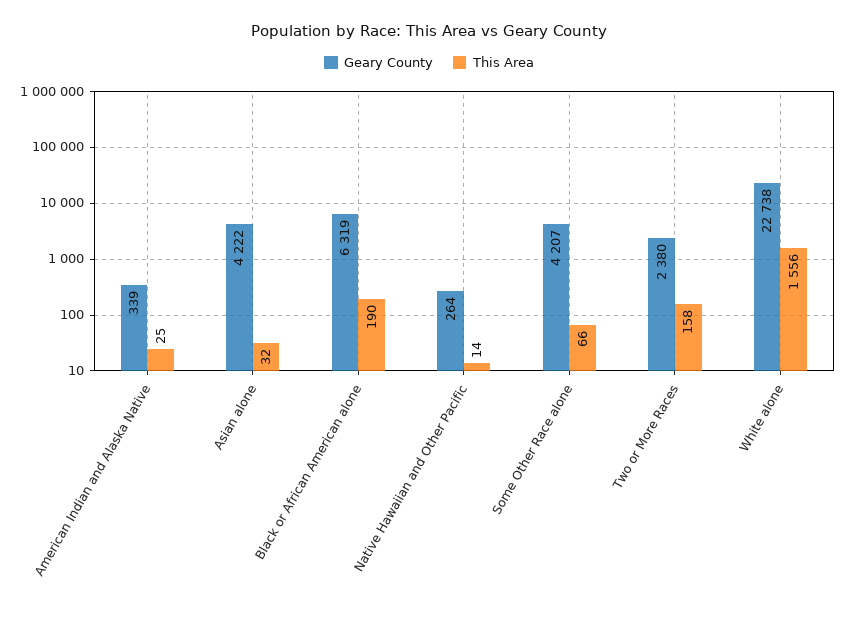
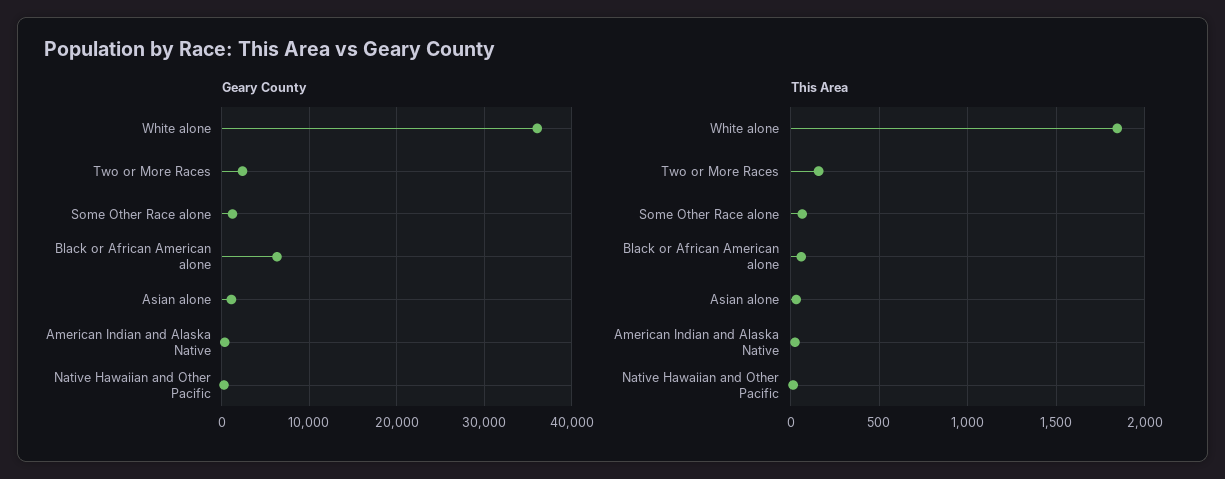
Geary County, Asian alone: 4222 -> 1000
This Area, Black or African American alone: 190 -> 50
Geary County, Some Other Race alone: 4207 -> 1000
Geary County, White alone: 22738 -> 36000
This Area, White alone: 1556 -> 1850

